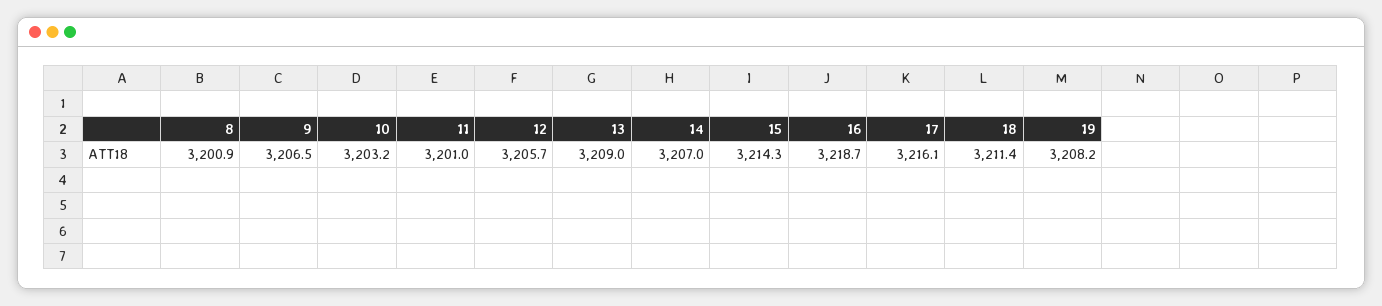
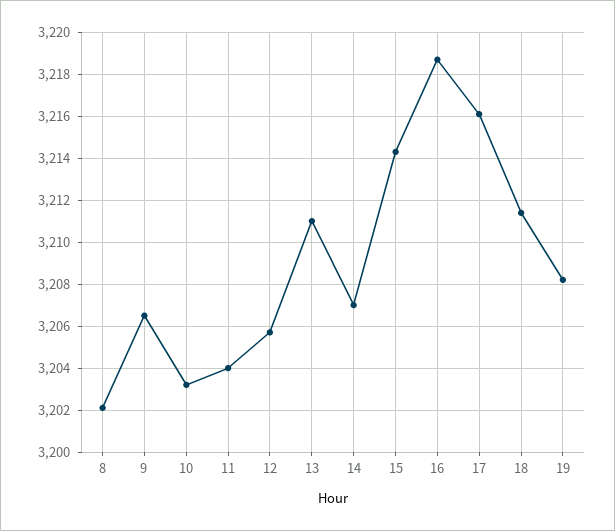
8: 3200.9 -> 3202
11: 3201 -> 3204
13: 3209 -> 3211

